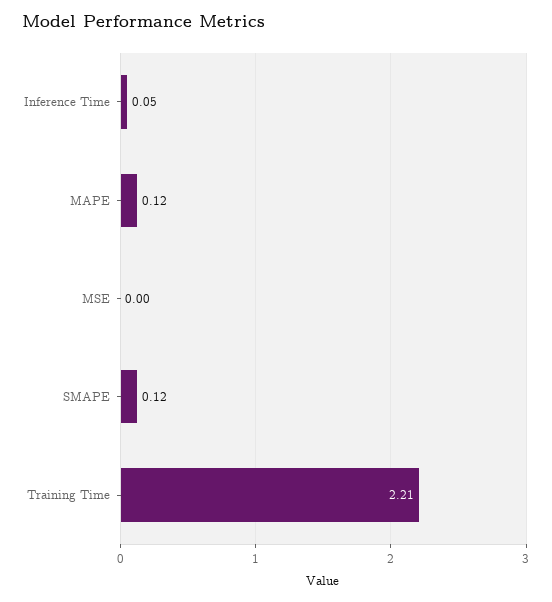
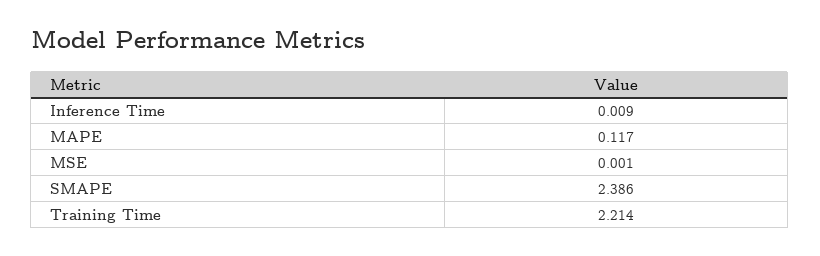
Inference Time: 0.05 -> 0.009
SMAPE: 0.12 -> 2.386

